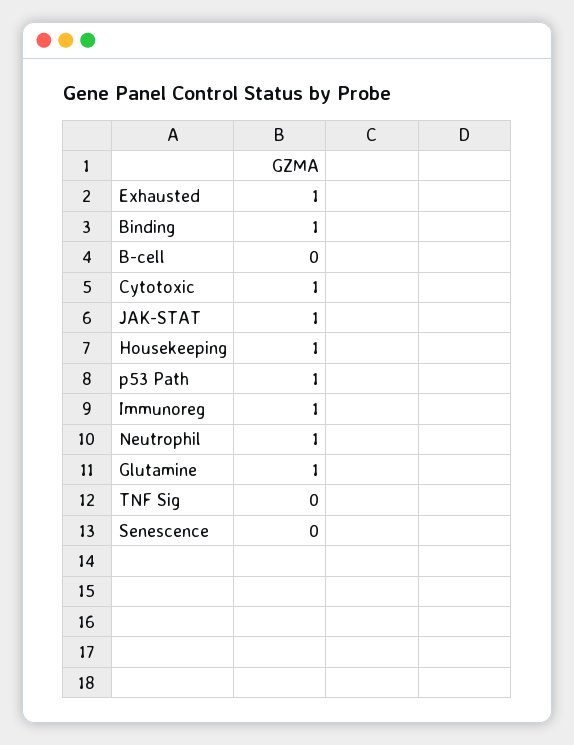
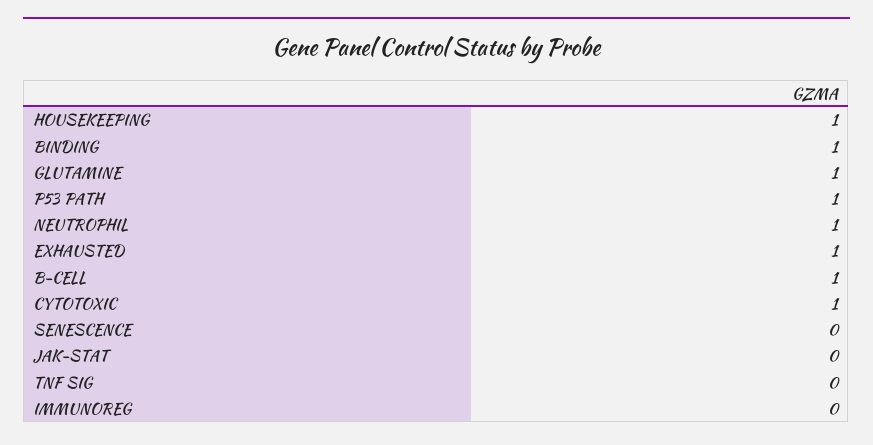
B-cell: 0 -> 1
JAK-STAT: 1 -> 0
Immunoreg: 1 -> 0

